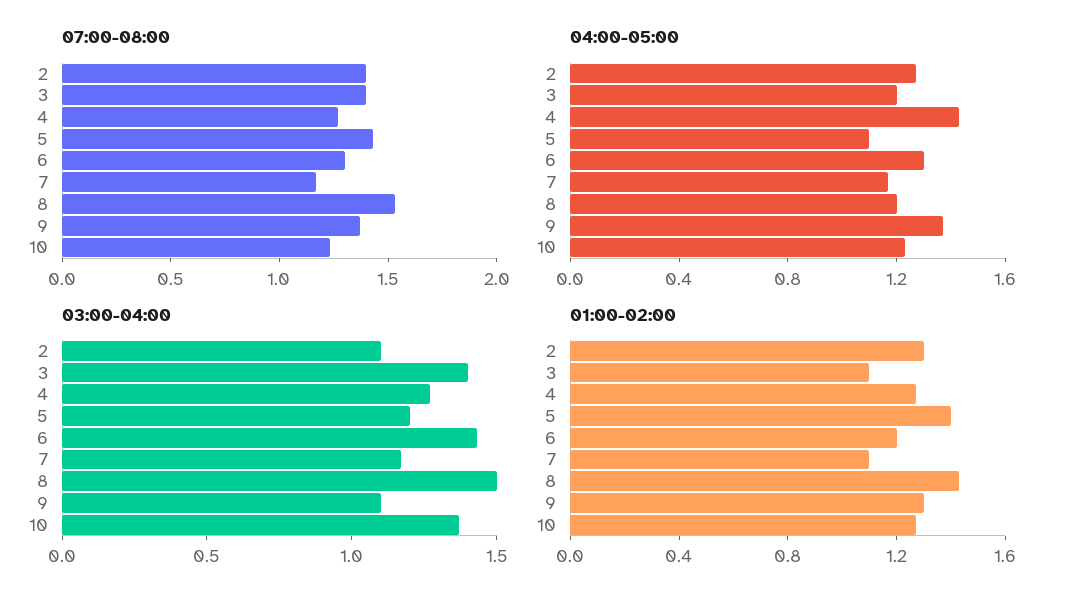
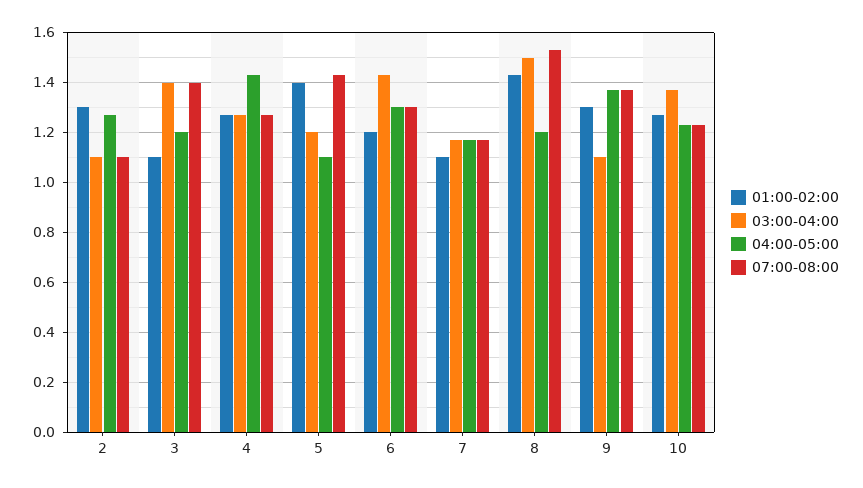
07:00-08:00, 2: 1.4 -> 1.1

